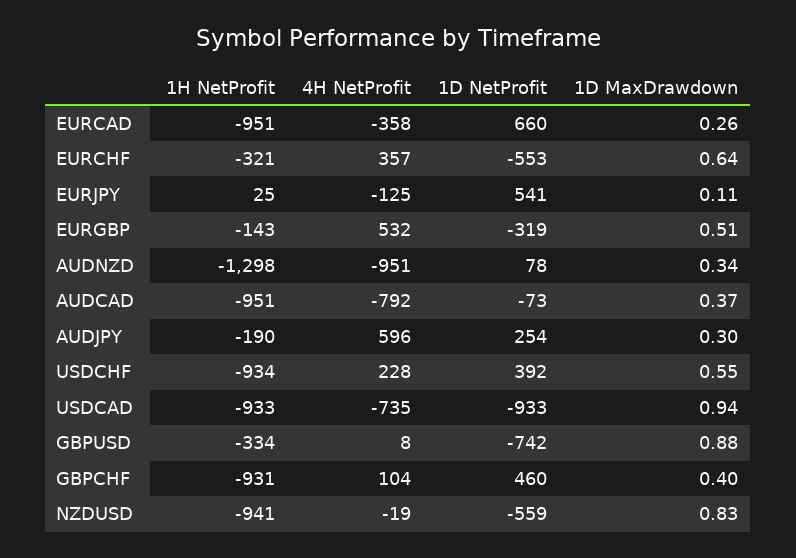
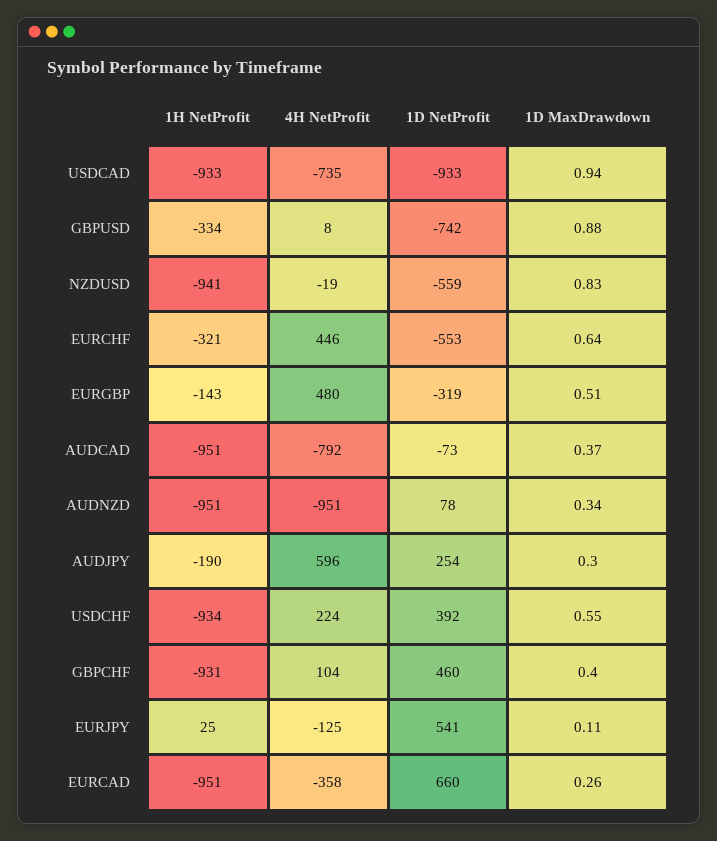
4H NetProfit, EURCHF: 357 -> 446
4H NetProfit, EURGBP: 532 -> 480
1H NetProfit, AUDNZD: -1298 -> -951
4H NetProfit, USDCHF: 228 -> 224

